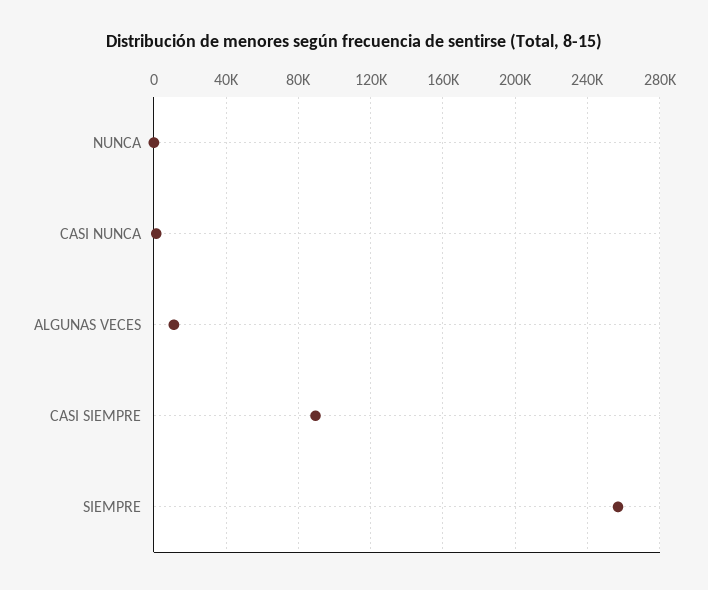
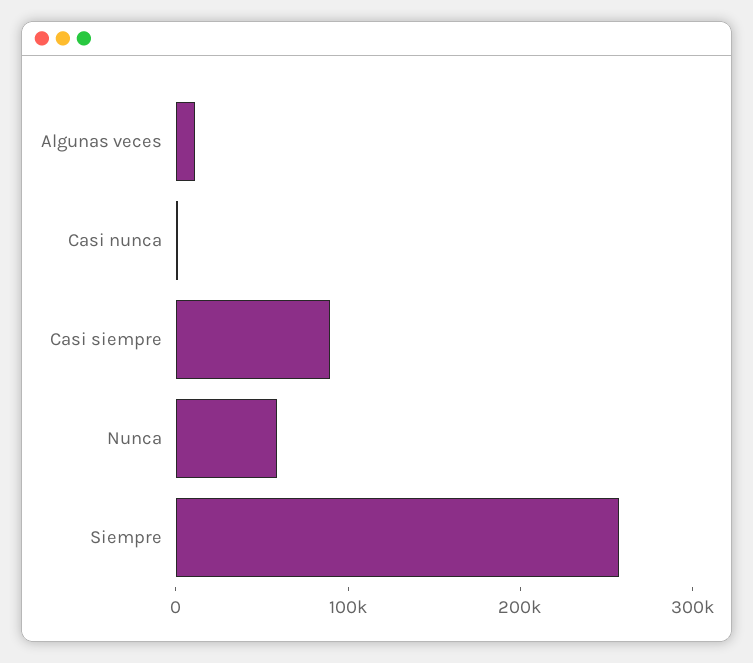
NUNCA: 0 -> 60000

